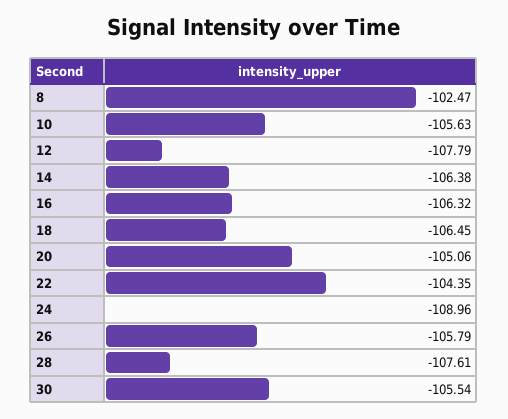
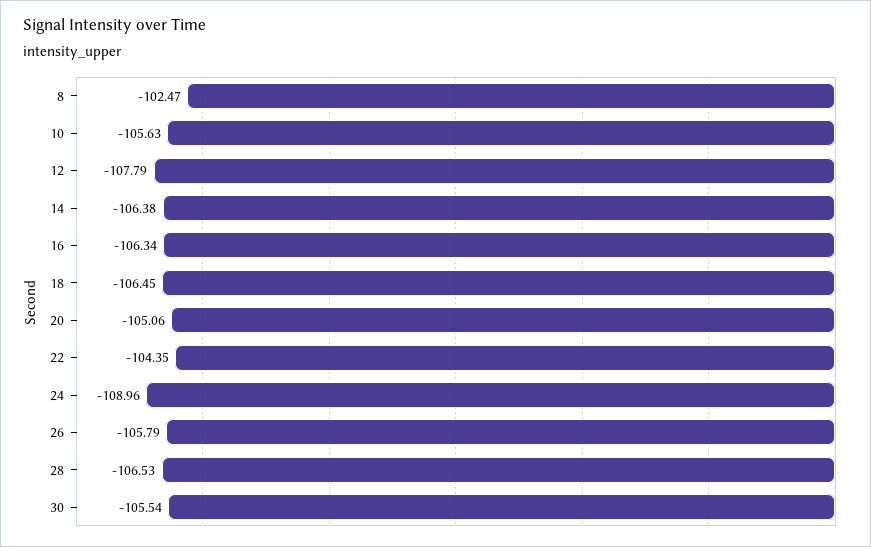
16: -106.32 -> -106.34
28: -107.61 -> -106.53

